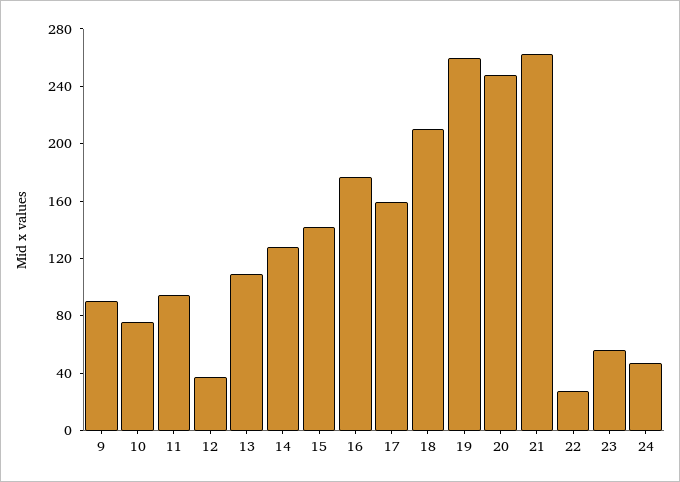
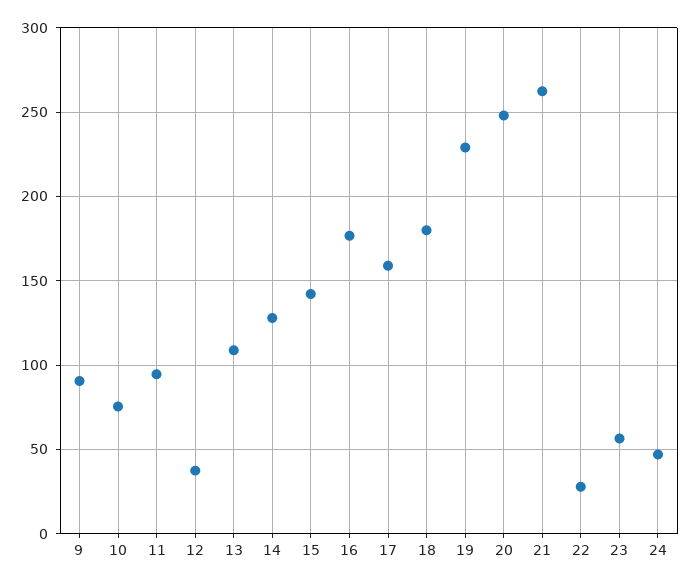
18: 210 -> 180
19: 260 -> 230

